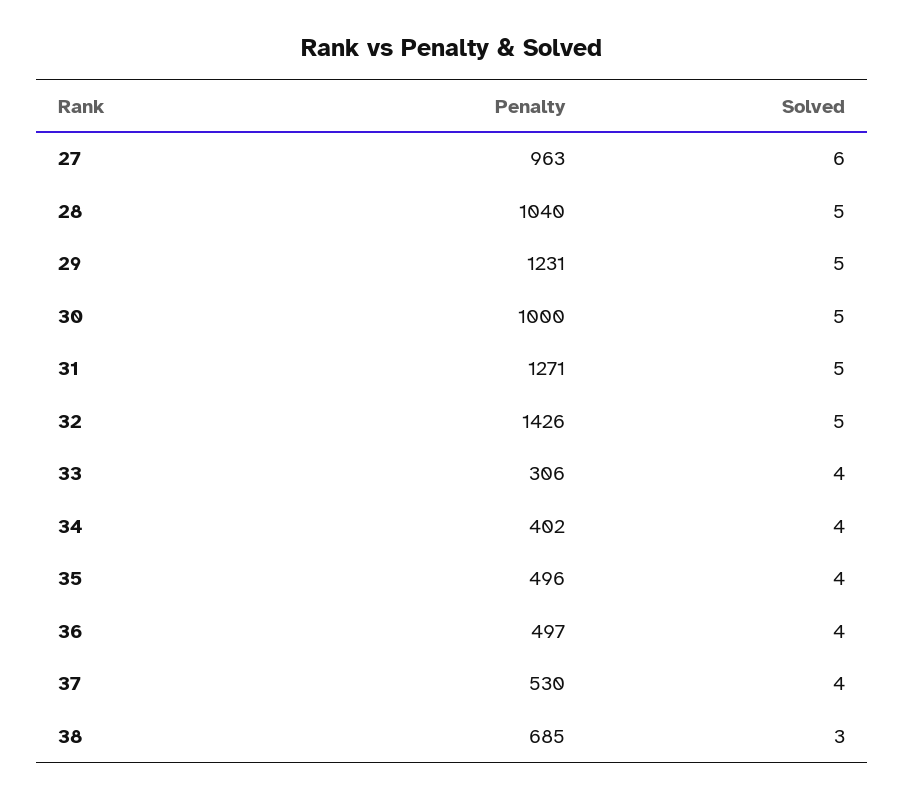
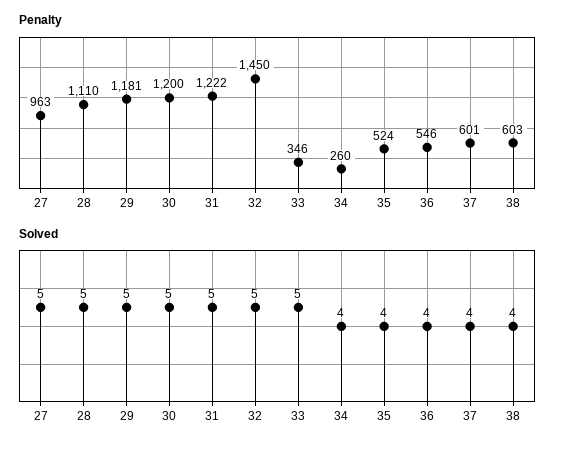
Solved, 27: 6 -> 5
Penalty, 28: 1040 -> 1110
Penalty, 29: 1231 -> 1181
Penalty, 30: 1000 -> 1200
Penalty, 31: 1271 -> 1222
Penalty, 32: 1426 -> 1450
Penalty, 33: 306 -> 346
Solved, 33: 4 -> 5
Penalty, 34: 402 -> 260
Penalty, 35: 496 -> 524
Penalty, 36: 497 -> 546
Penalty, 37: 530 -> 601
Penalty, 38: 685 -> 603
Solved, 38: 3 -> 4

